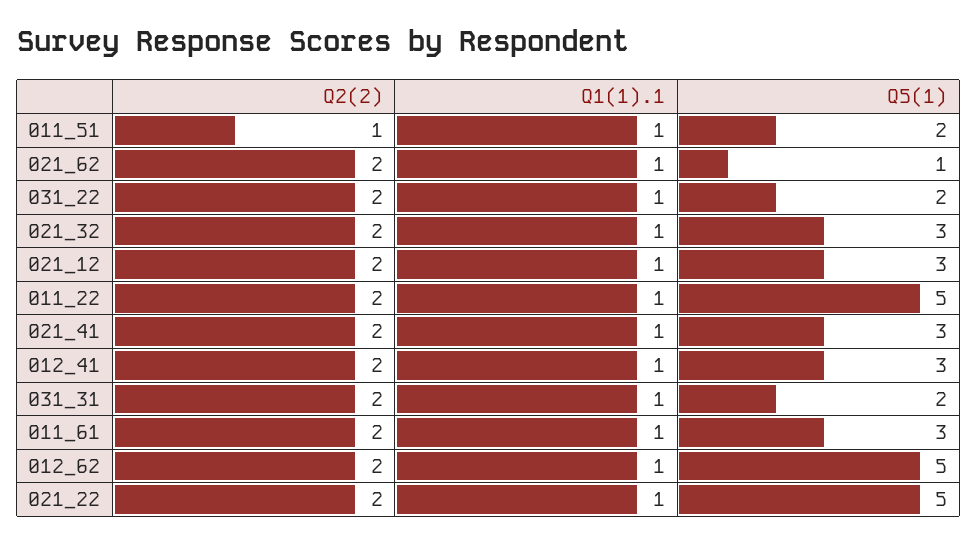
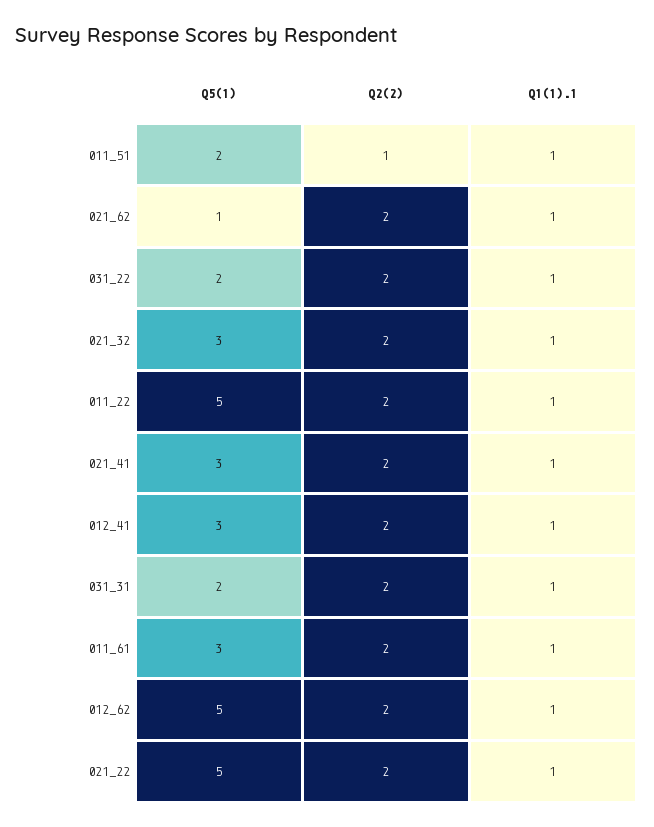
Q2(2), 021_12: 2 -> none
Q1(1).1, 021_12: 1 -> none
Q5(1), 021_12: 3 -> none

